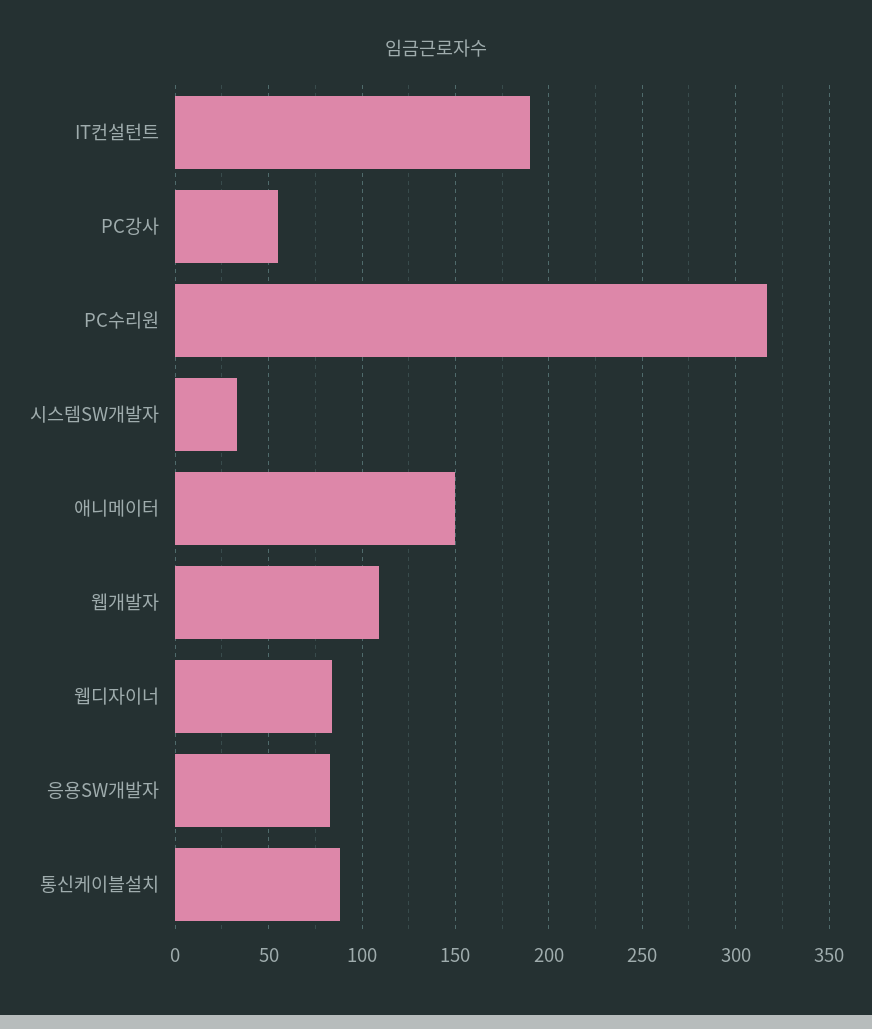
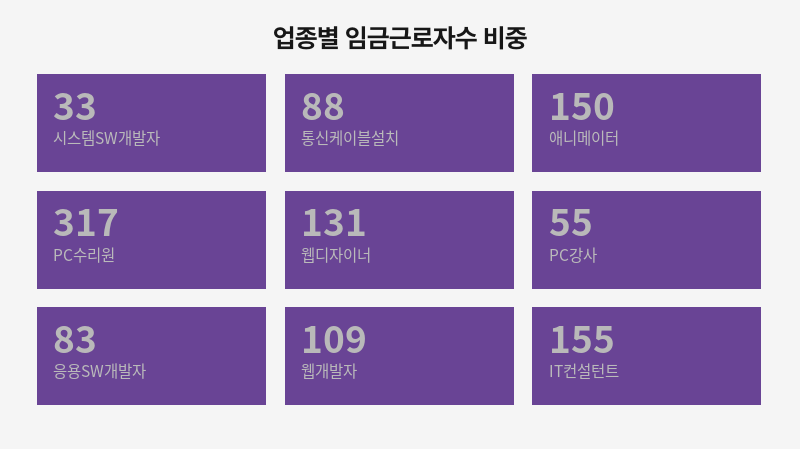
IT컨설턴트: 190 -> 155
웹디자이너: 85 -> 131

